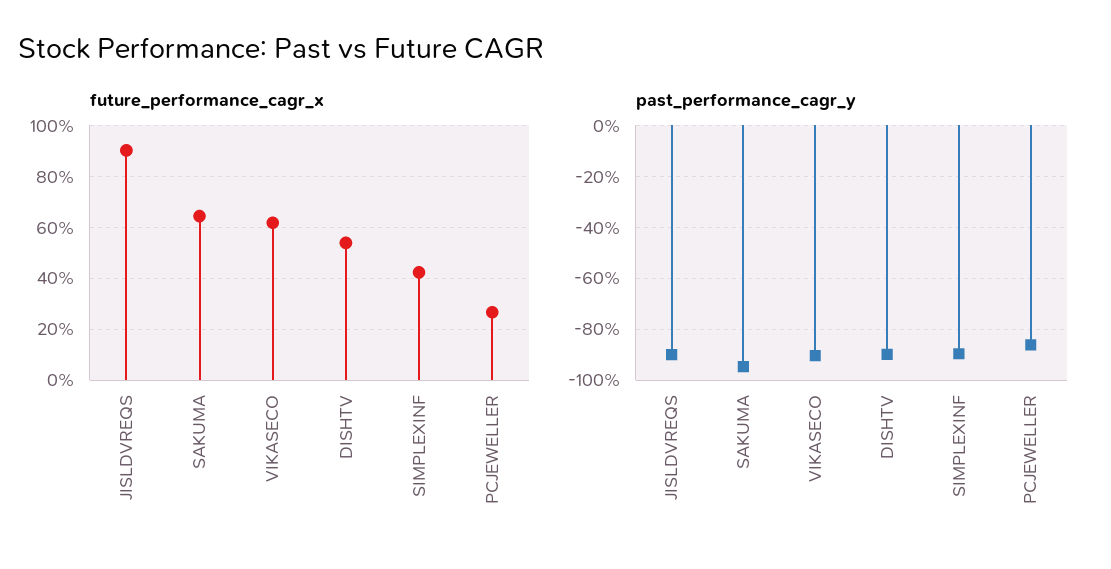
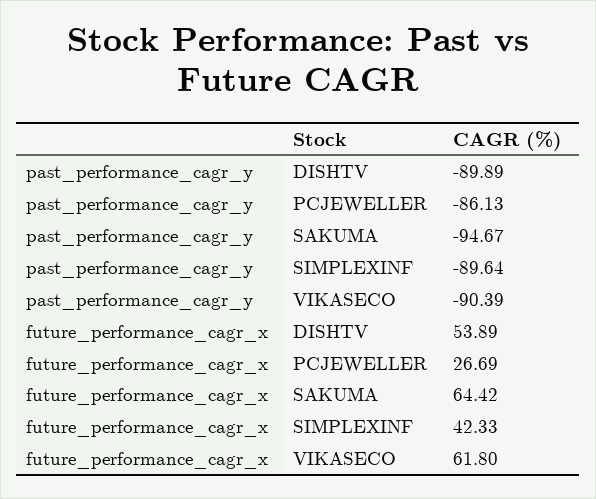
future_performance_cagr_x, JISLDVREQS: 90 -> none
past_performance_cagr_y, JISLDVREQS: -90 -> none

